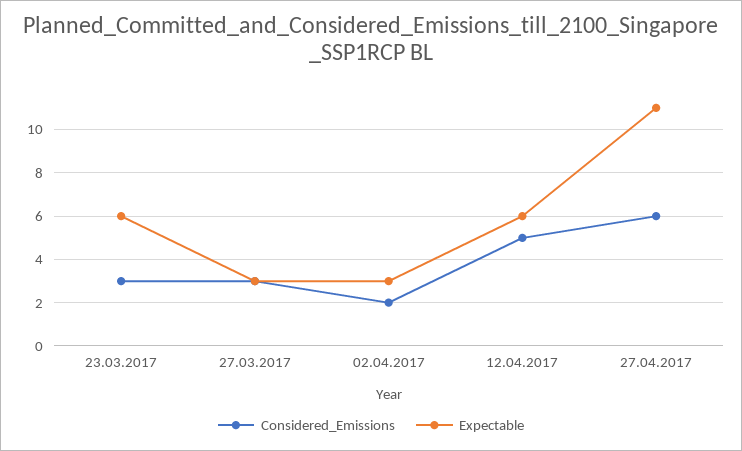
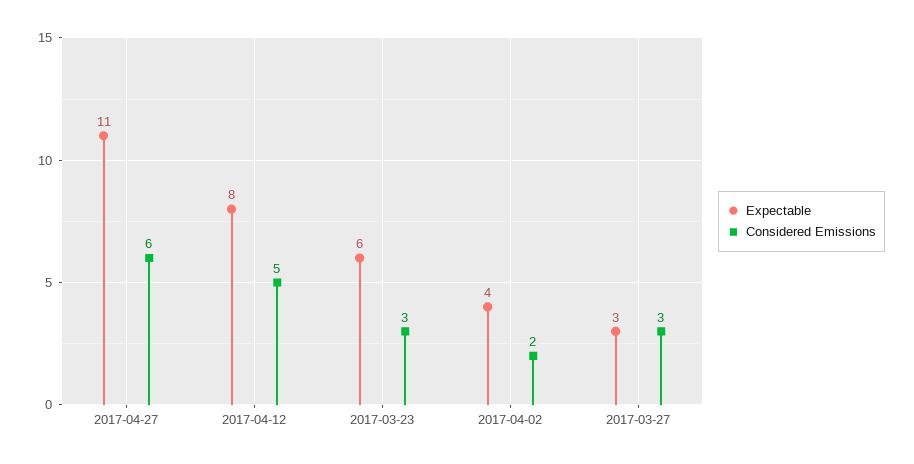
Expectable, 02.04.2017: 3 -> 4
Expectable, 12.04.2017: 6 -> 8

